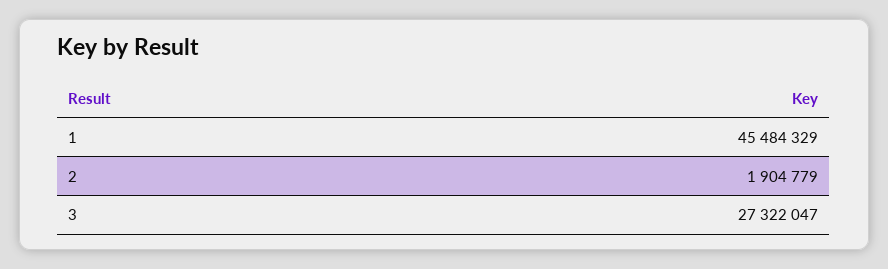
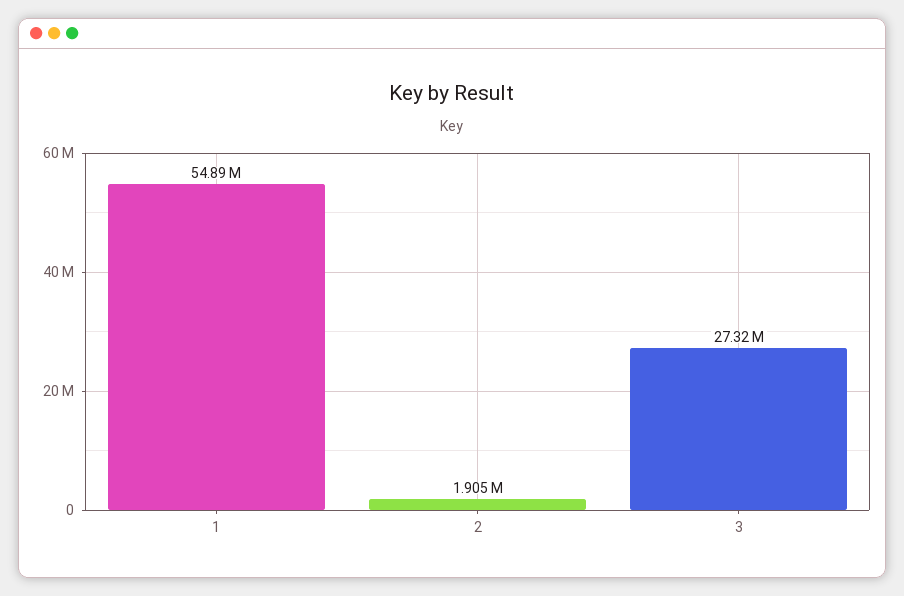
1: 45484329 -> 54890000

